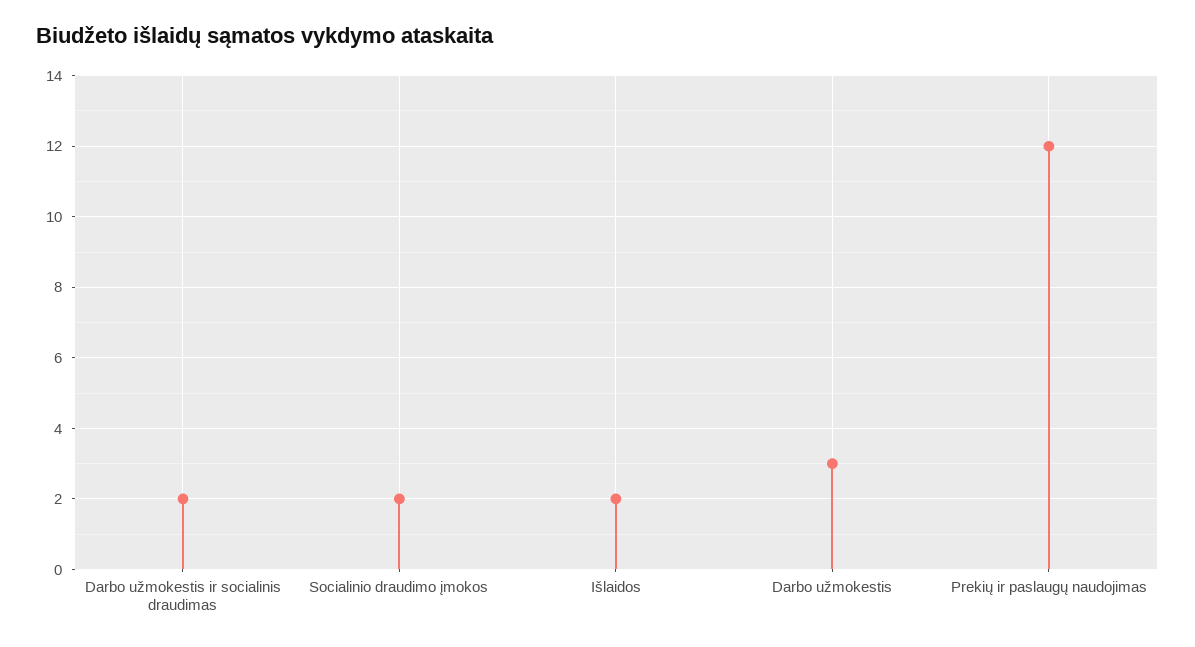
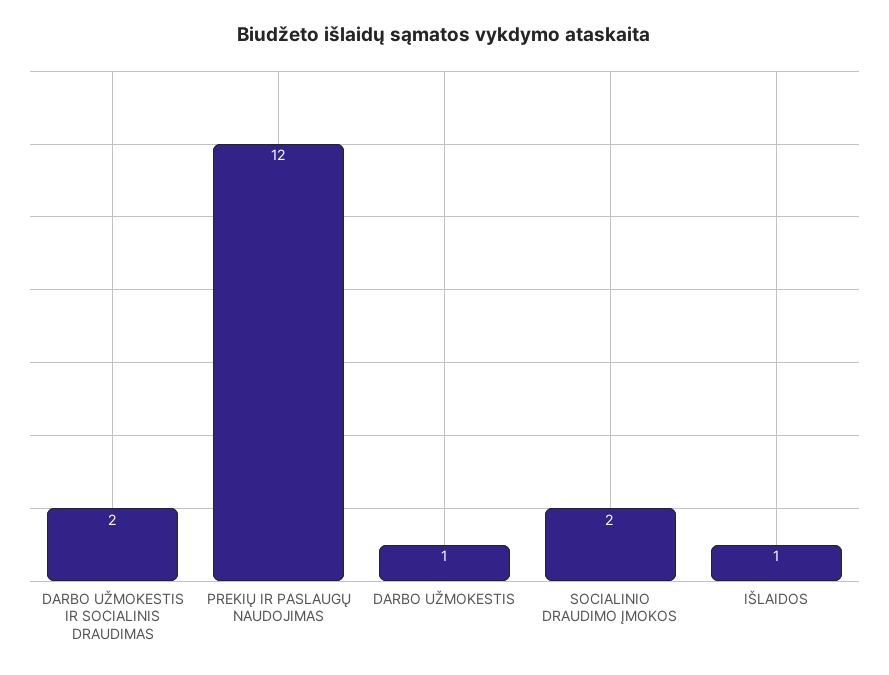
Išlaidos: 2 -> 1
Darbo užmokestis: 3 -> 1

